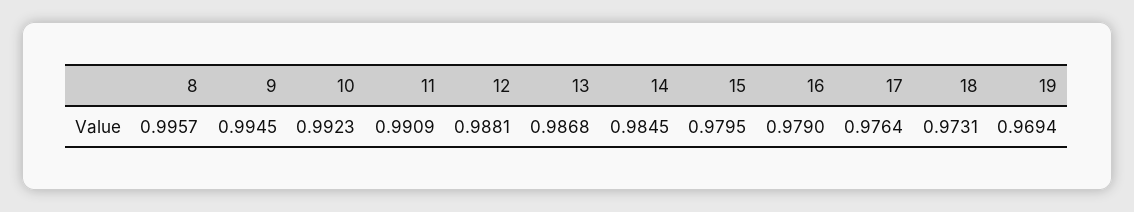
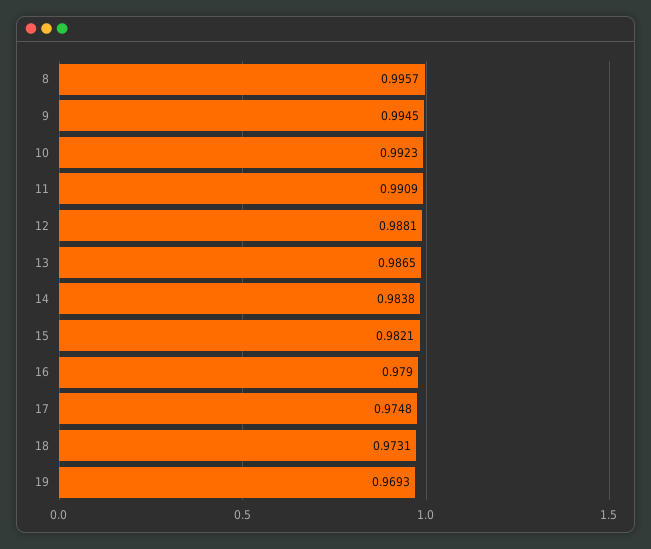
13: 0.9868 -> 0.9865
14: 0.9845 -> 0.9838
15: 0.9795 -> 0.9821
17: 0.9764 -> 0.9748
19: 0.9694 -> 0.9693

